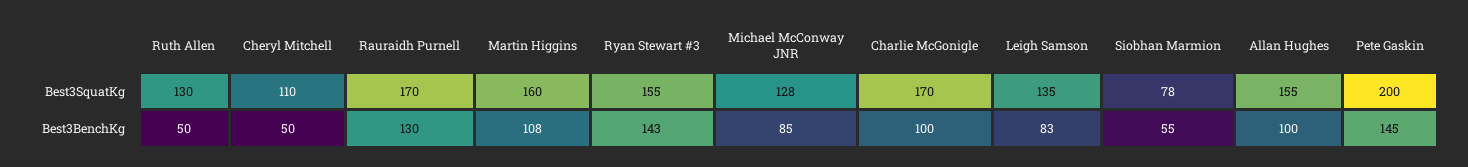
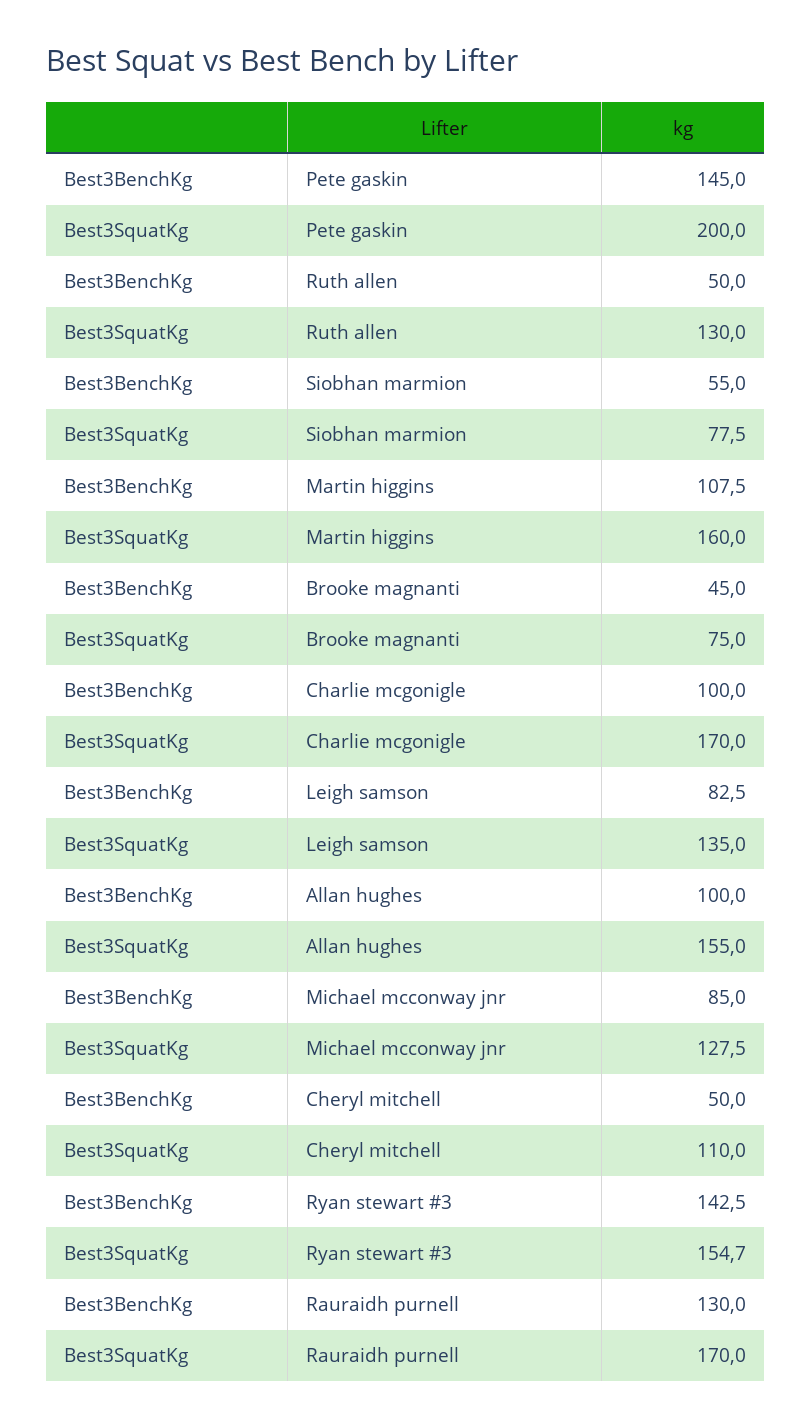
Brooke magnanti, Best3BenchKg: none -> 45
Brooke magnanti, Best3SquatKg: none -> 75

